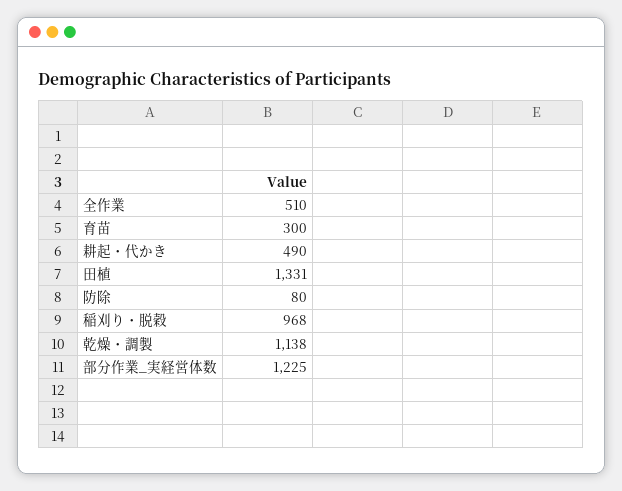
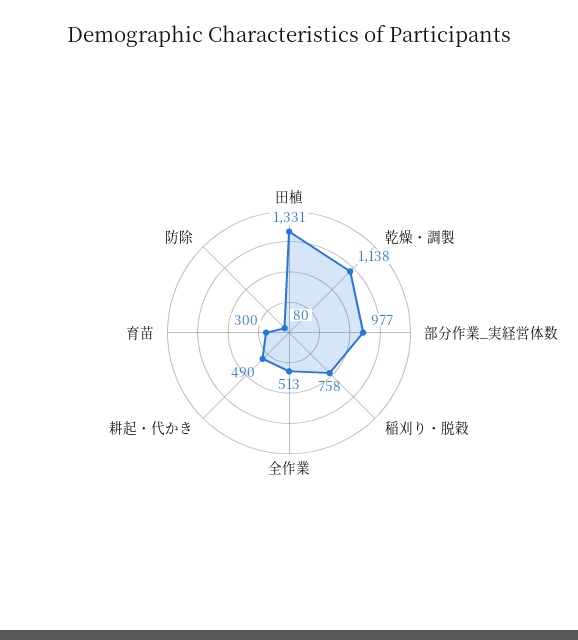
全作業: 510 -> 513
稲刈り・脱穀: 968 -> 758
部分作業_実経営体数: 1225 -> 977

